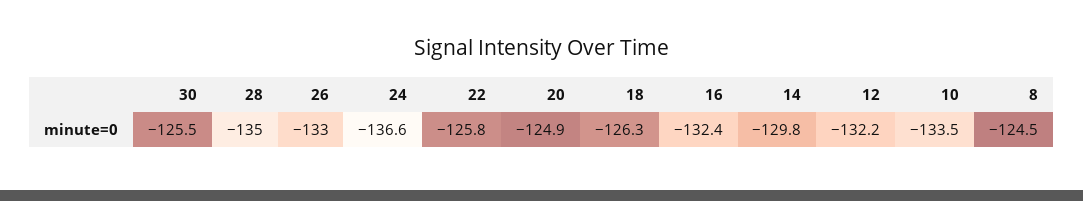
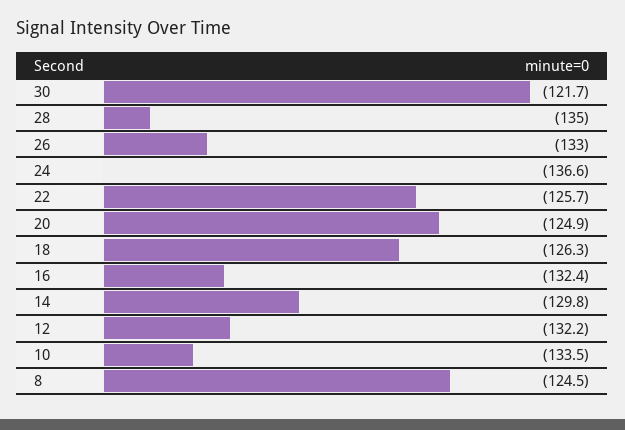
30: -125.5 -> -121.7
22: -125.8 -> -125.7

